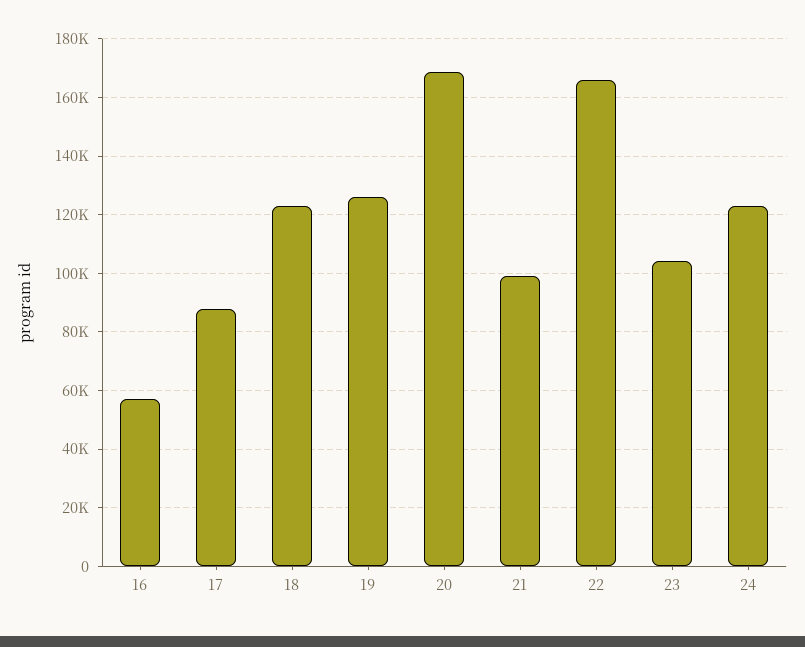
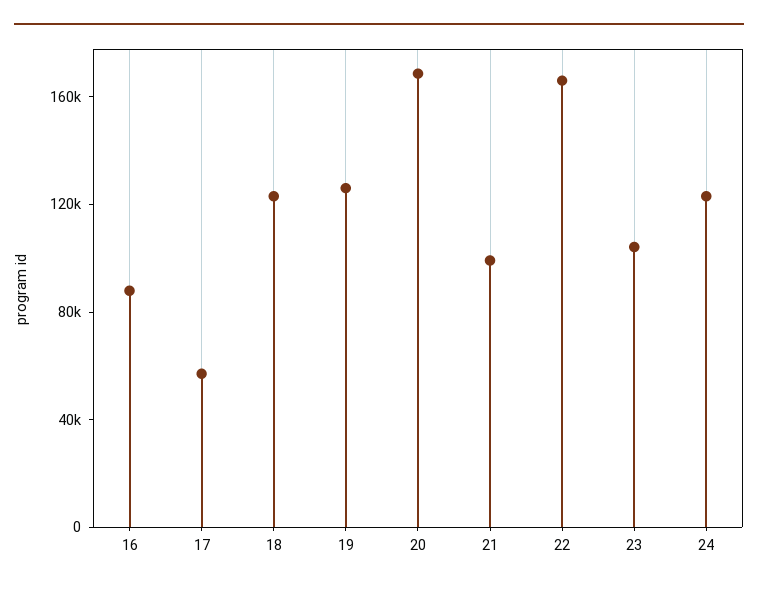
16: 57500 -> 90000
17: 87500 -> 60000

